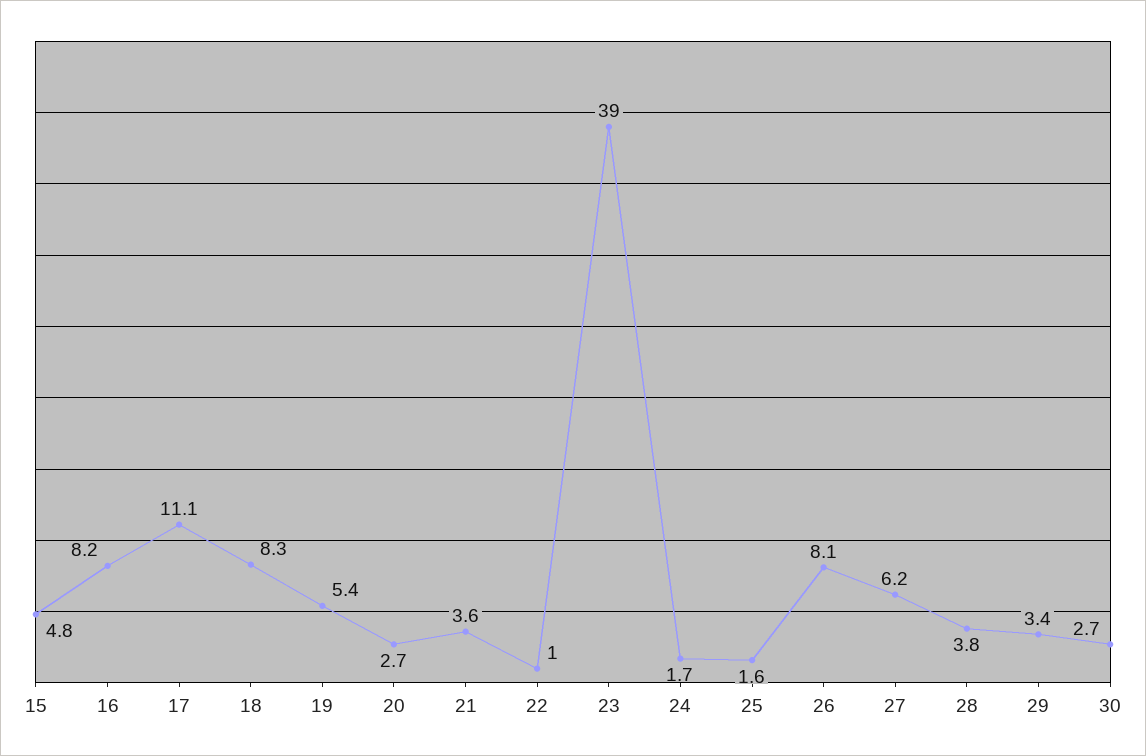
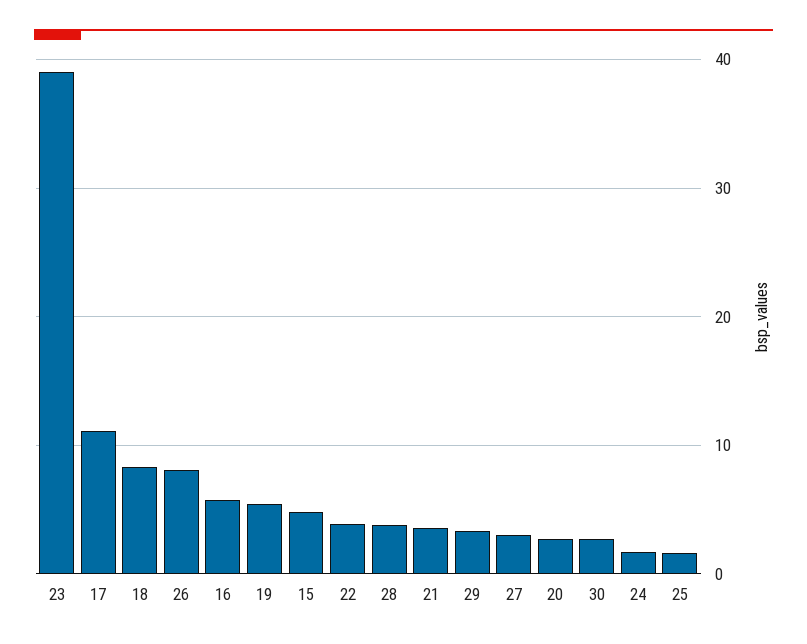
16: 8.2 -> 6
22: 1 -> 4
27: 6.2 -> 3

